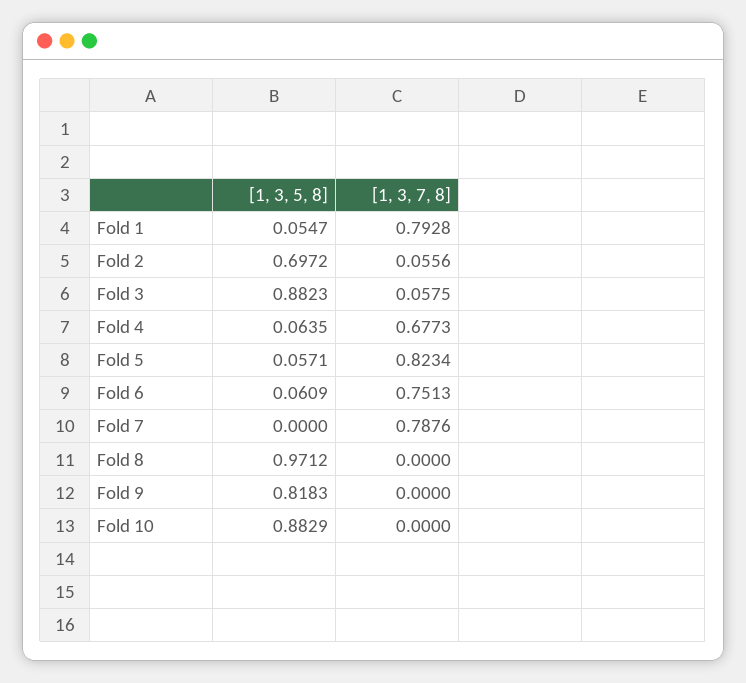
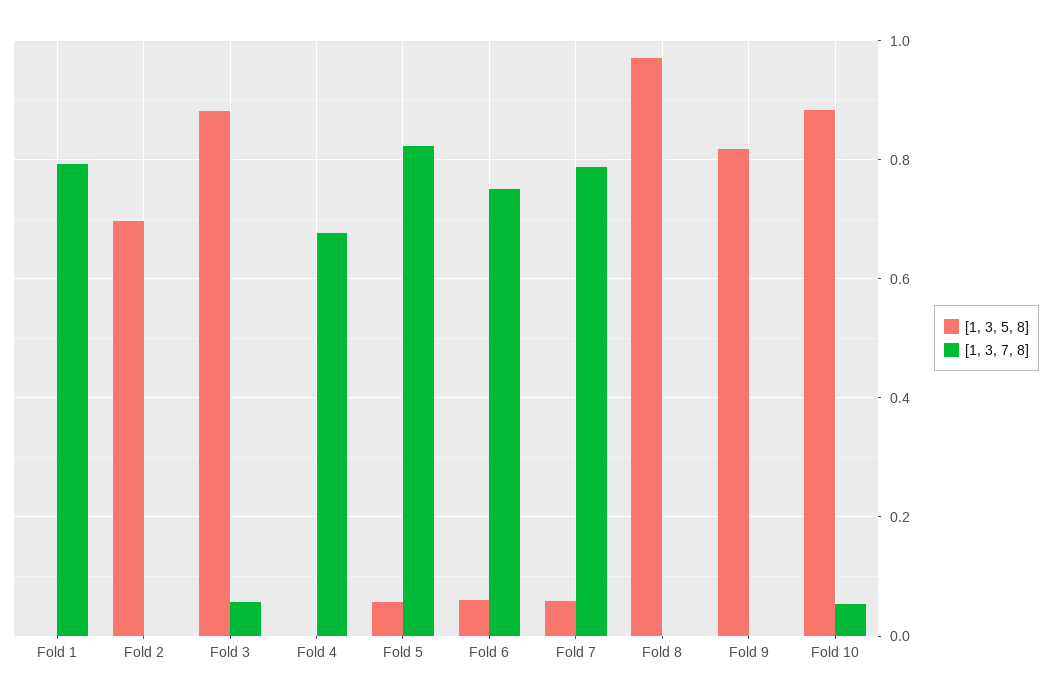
[1, 3, 5, 8], Fold 1: 0.0547 -> 0
[1, 3, 7, 8], Fold 2: 0.0556 -> 0
[1, 3, 5, 8], Fold 4: 0.0635 -> 0
[1, 3, 5, 8], Fold 7: 0 -> 0.06
[1, 3, 7, 8], Fold 10: 0 -> 0.06

